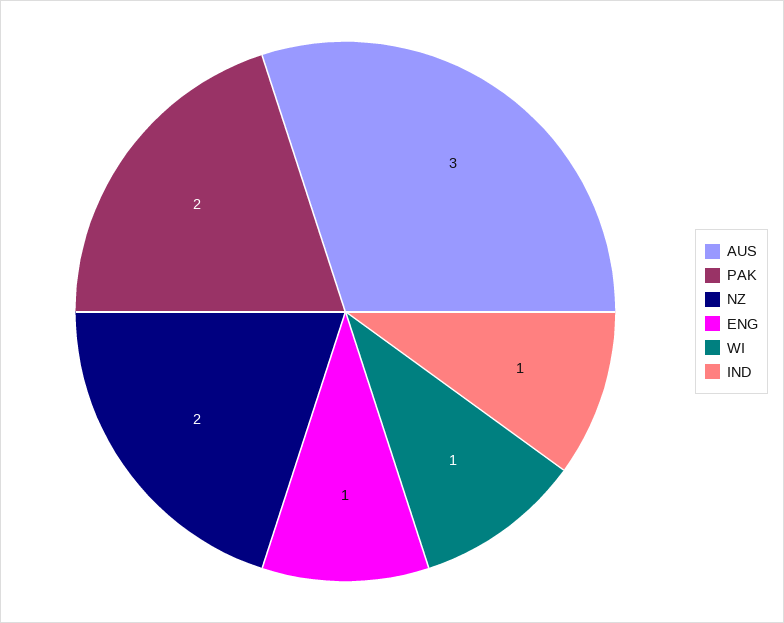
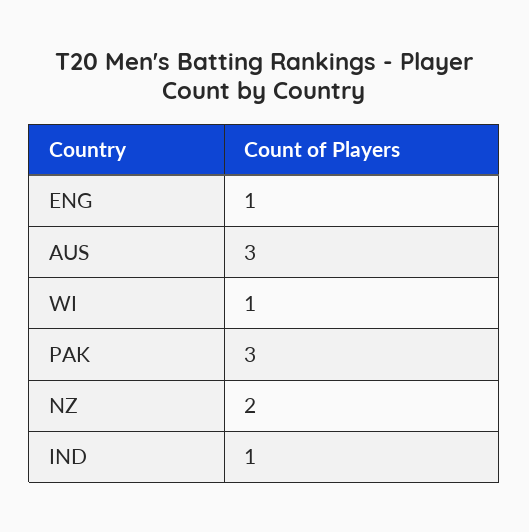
PAK: 2 -> 3

